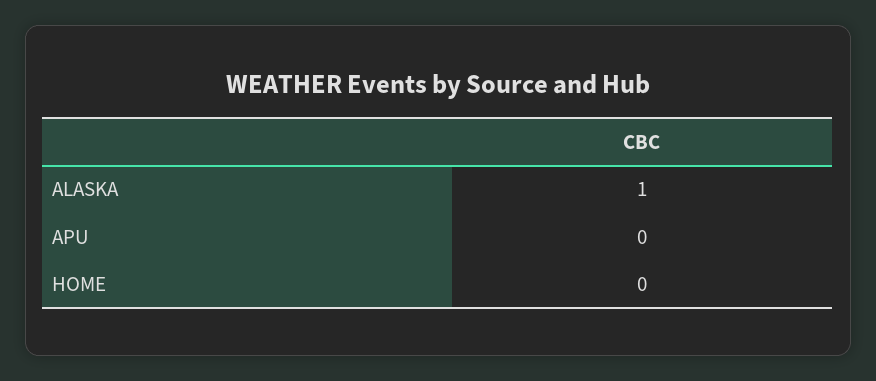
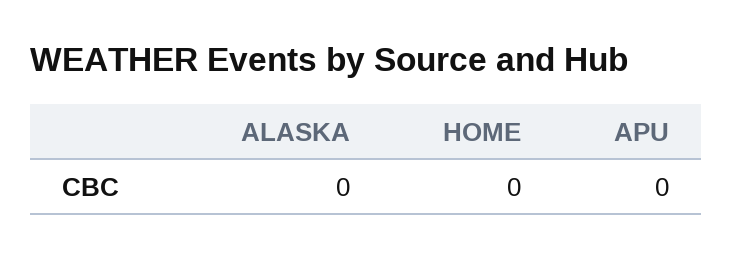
ALASKA: 1 -> 0

